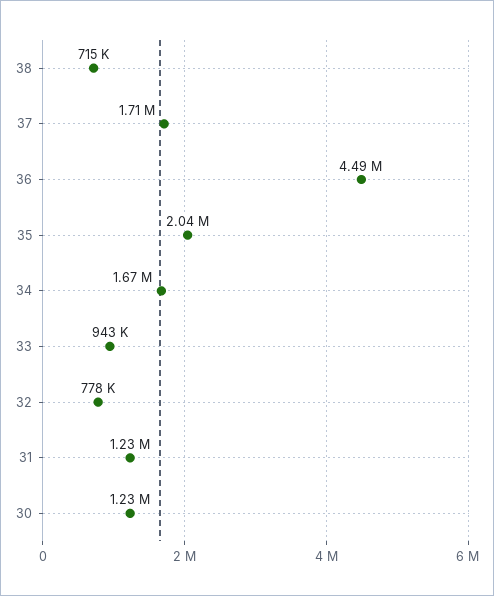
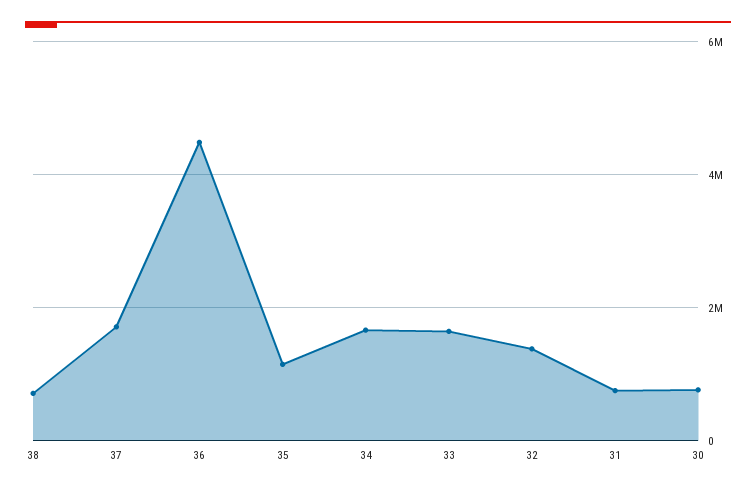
35: 2040000 -> 1200000
33: 943000 -> 1600000
32: 778000 -> 1400000
31: 1230000 -> 800000
30: 1230000 -> 800000

